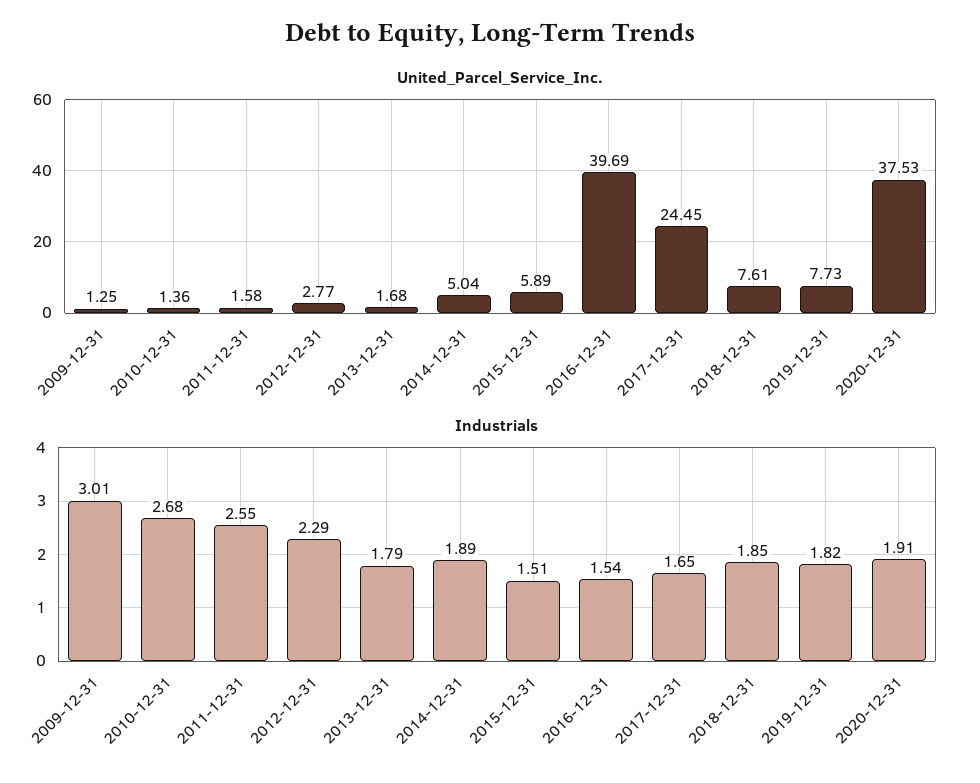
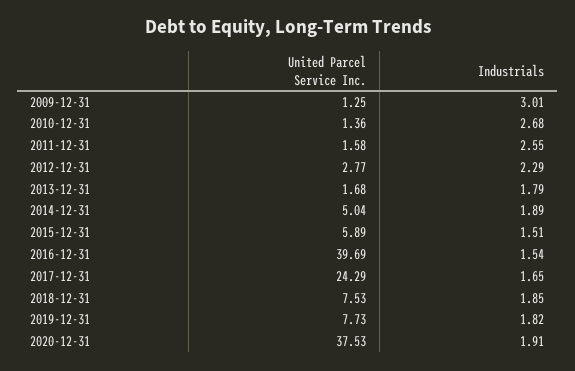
United_Parcel_Service_Inc., 2017-12-31: 24.45 -> 24.29
United_Parcel_Service_Inc., 2018-12-31: 7.61 -> 7.53

